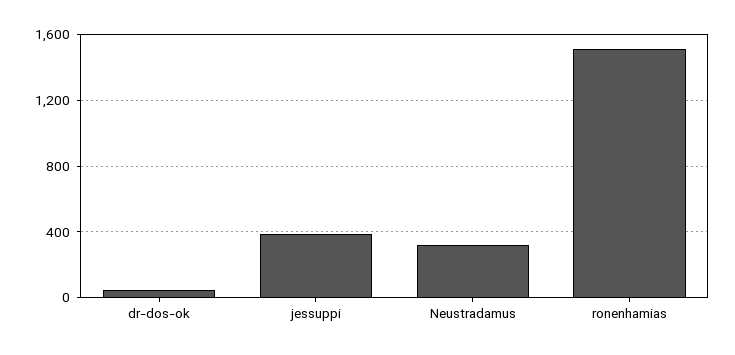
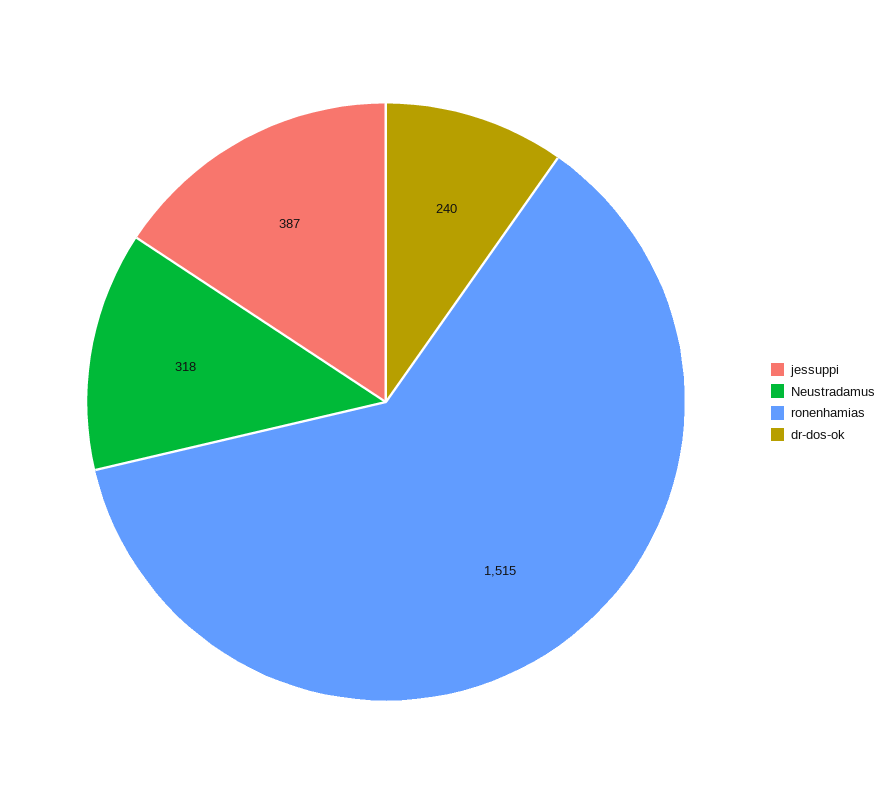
dr-dos-ok: 50 -> 240

